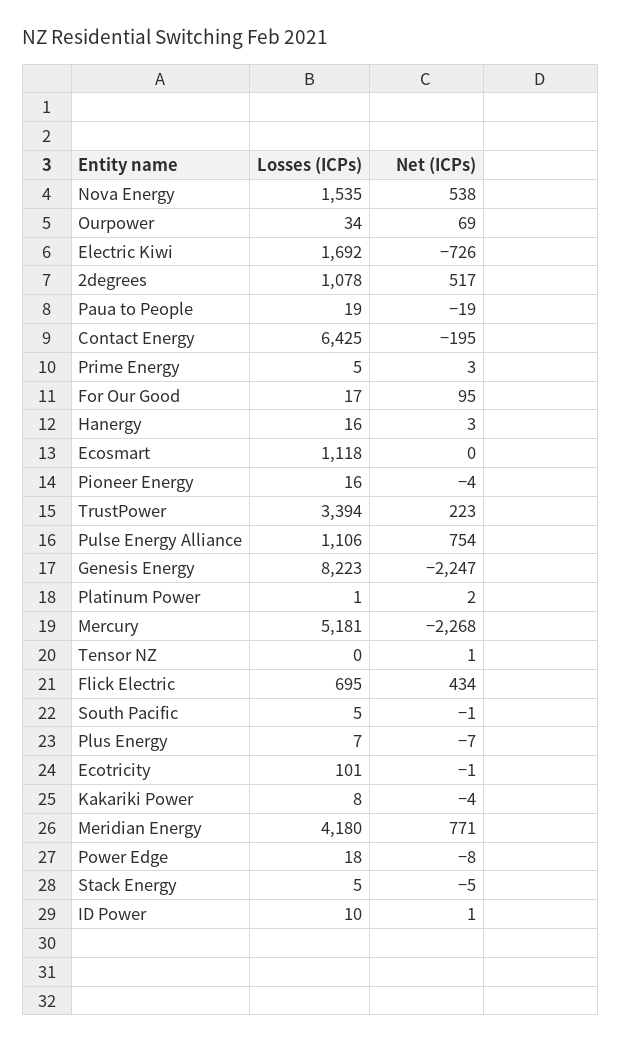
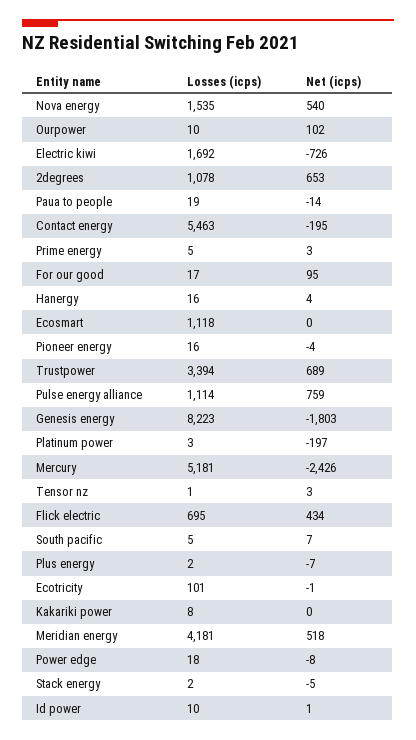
Net (ICPs), Nova Energy: 538 -> 540
Losses (ICPs), Ourpower: 34 -> 10
Net (ICPs), Ourpower: 69 -> 102
Net (ICPs), 2degrees: 517 -> 653
Net (ICPs), Paua to People: -19 -> -14
Losses (ICPs), Contact Energy: 6425 -> 5463
Net (ICPs), Hanergy: 3 -> 4
Net (ICPs), TrustPower: 223 -> 689
Losses (ICPs), Pulse Energy Alliance: 1106 -> 1114
Net (ICPs), Pulse Energy Alliance: 754 -> 759
Net (ICPs), Genesis Energy: -2247 -> -1803
Losses (ICPs), Platinum Power: 1 -> 3
Net (ICPs), Platinum Power: 2 -> -197
Net (ICPs), Mercury: -2268 -> -2426
Losses (ICPs), Tensor NZ: 0 -> 1
Net (ICPs), Tensor NZ: 1 -> 3
Net (ICPs), South Pacific: -1 -> 7
Losses (ICPs), Plus Energy: 7 -> 2
Net (ICPs), Kakariki Power: -4 -> 0
Losses (ICPs), Meridian Energy: 4180 -> 4181
Net (ICPs), Meridian Energy: 771 -> 518
Losses (ICPs), Stack Energy: 5 -> 2

